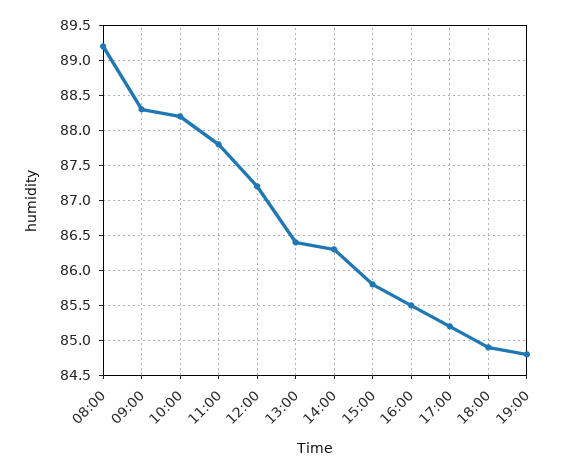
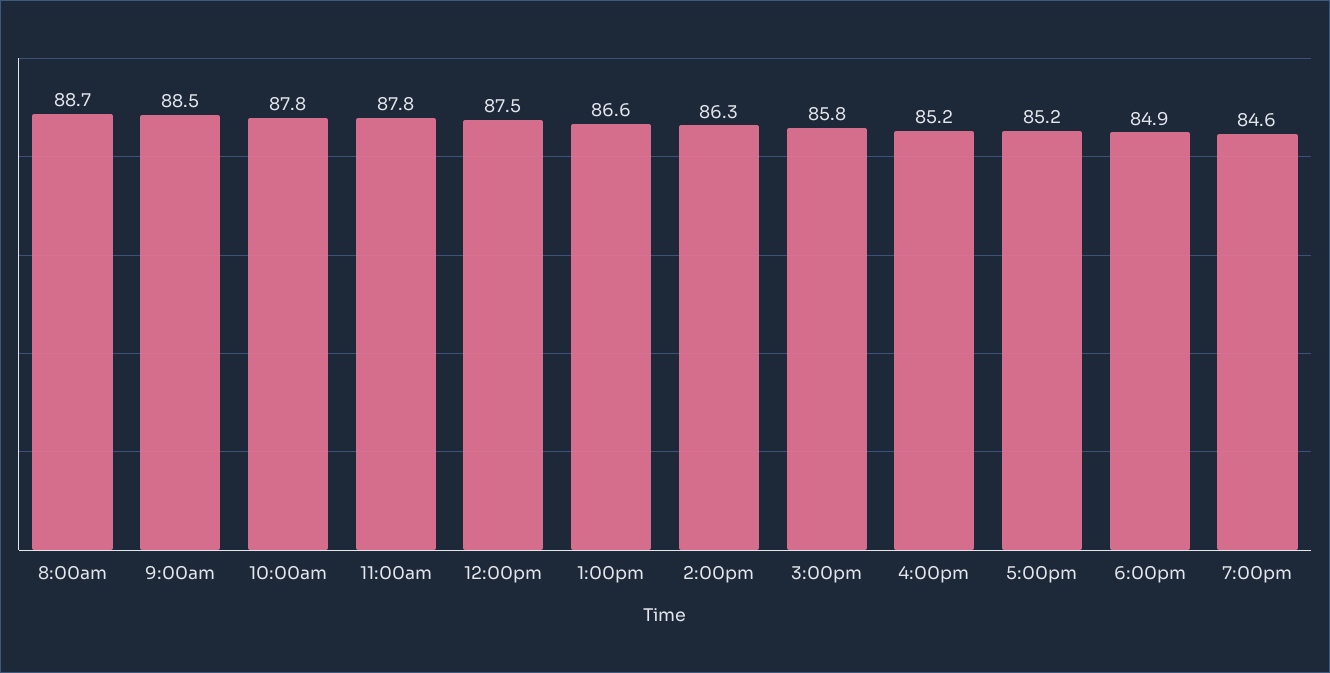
08:00: 89.2 -> 88.7
09:00: 88.3 -> 88.5
10:00: 88.2 -> 87.8
12:00: 87.2 -> 87.5
13:00: 86.4 -> 86.6
16:00: 85.5 -> 85.2
19:00: 84.8 -> 84.6

